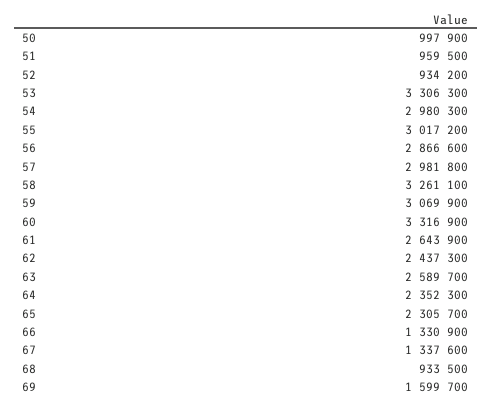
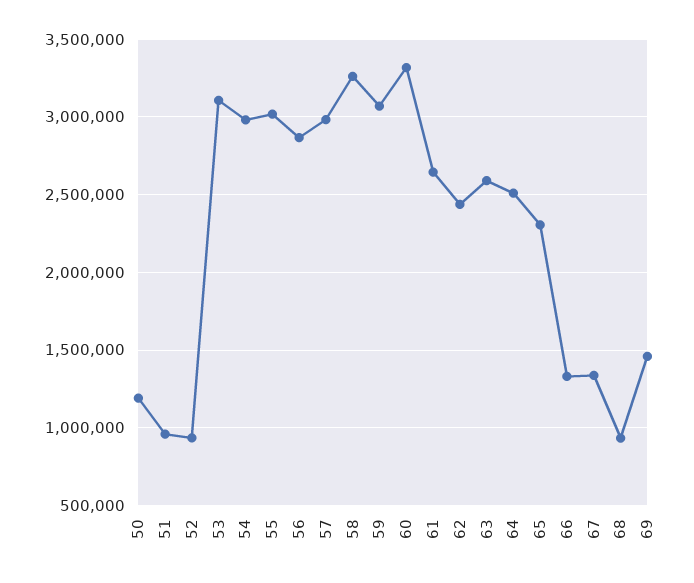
50: 997900 -> 1200000
53: 3306300 -> 3100000
64: 2352300 -> 2500000
69: 1599700 -> 1450000

